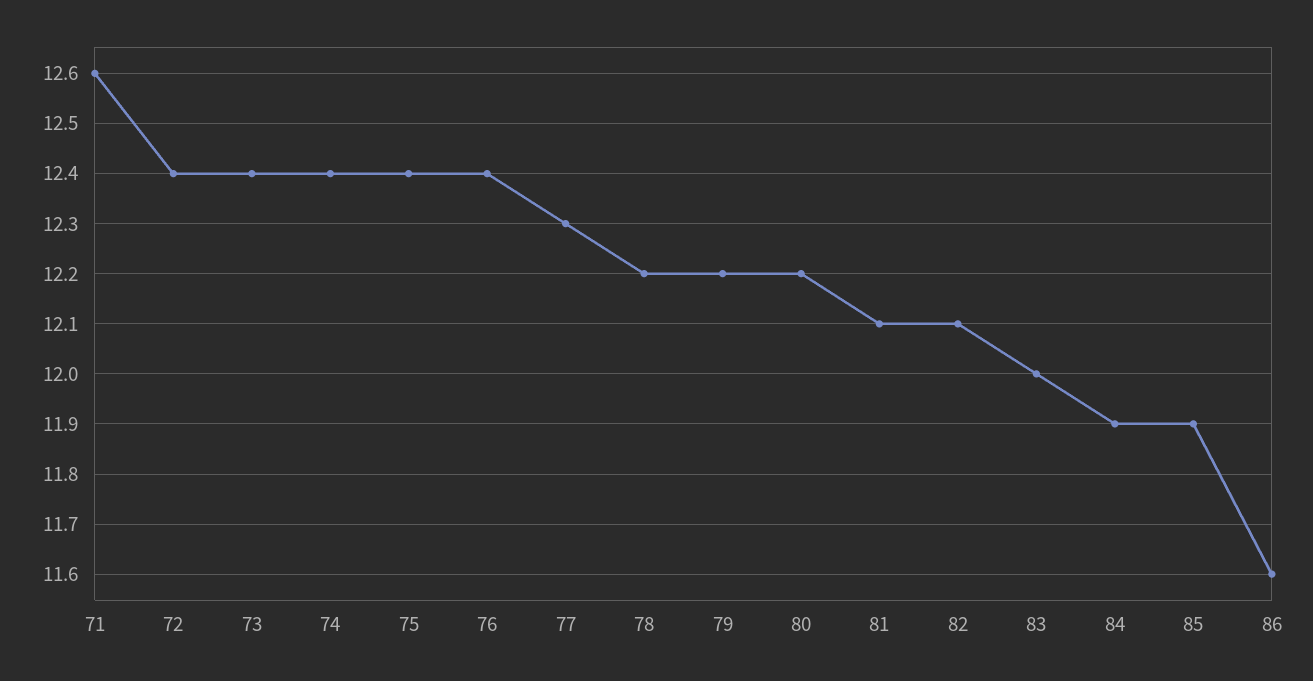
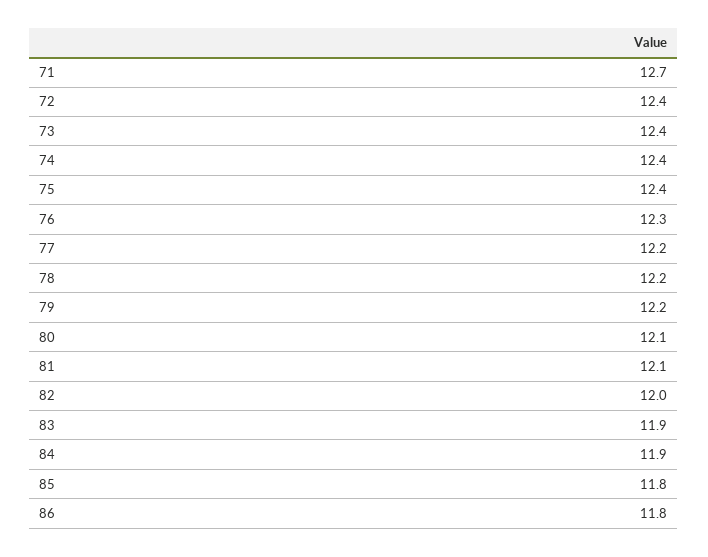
71: 12.6 -> 12.7
76: 12.4 -> 12.3
77: 12.3 -> 12.2
80: 12.2 -> 12.1
82: 12.1 -> 12
83: 12 -> 11.9
85: 11.9 -> 11.8
86: 11.6 -> 11.8

